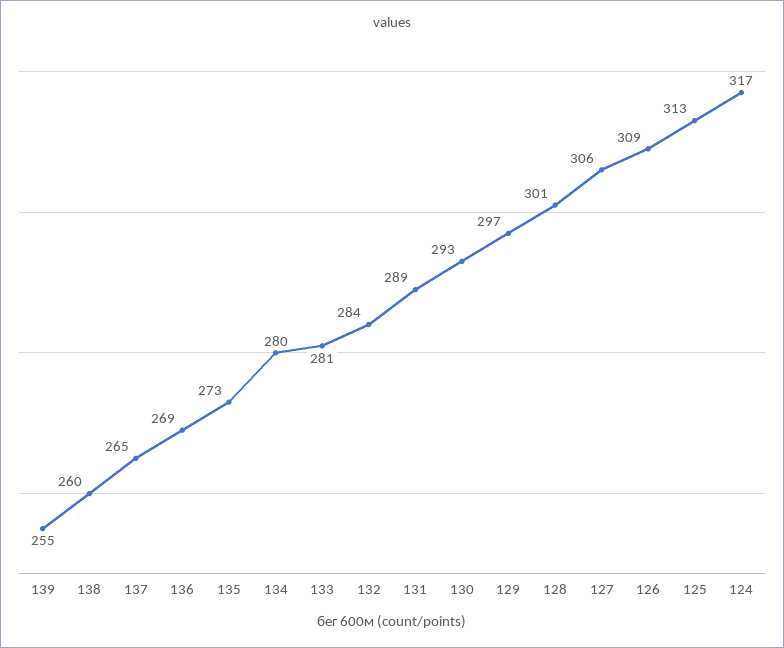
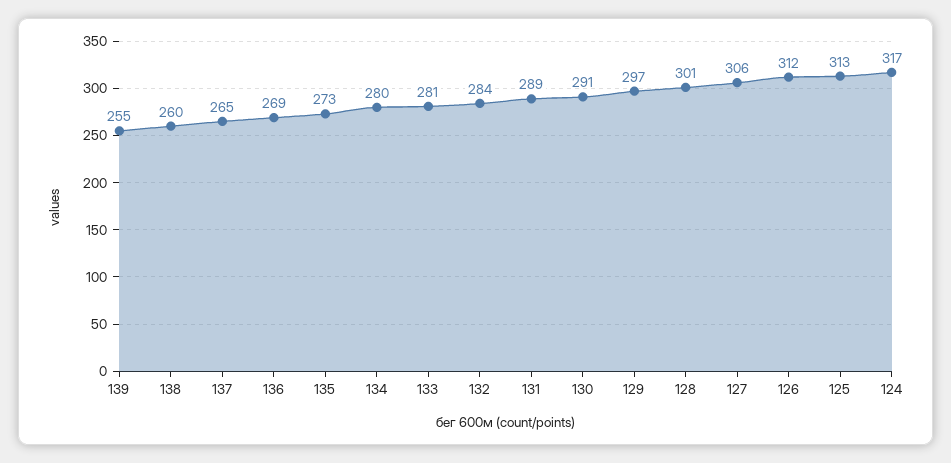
130: 293 -> 291
126: 309 -> 312

